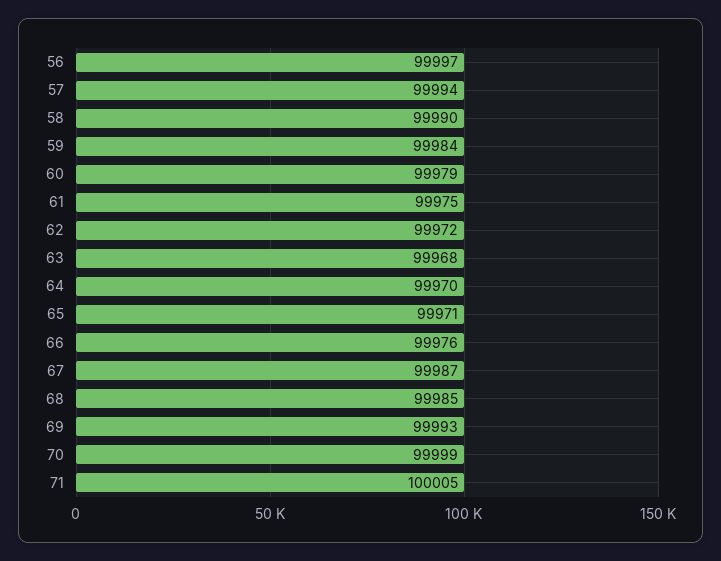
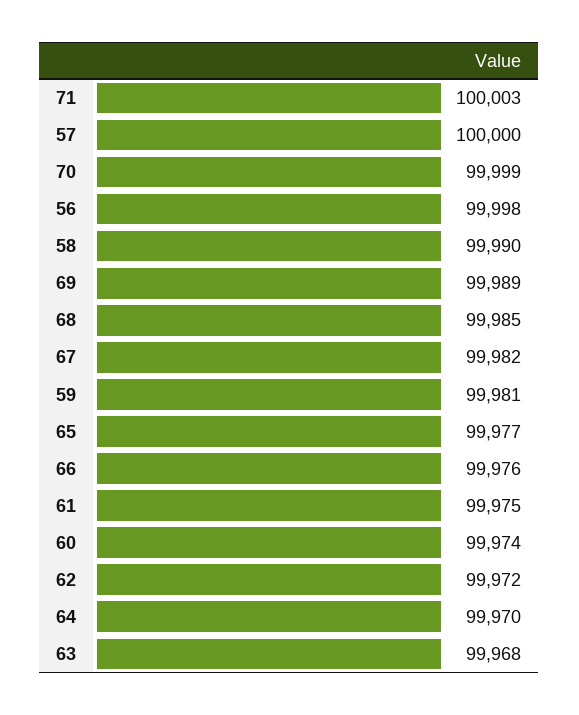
56: 99997 -> 99998
57: 99994 -> 100000
59: 99984 -> 99981
60: 99979 -> 99974
65: 99971 -> 99977
67: 99987 -> 99982
69: 99993 -> 99989
71: 100005 -> 100003

